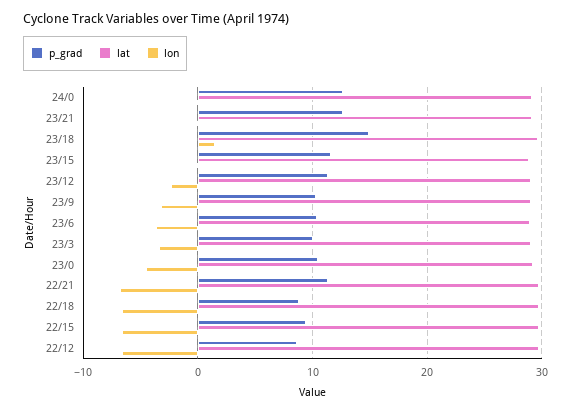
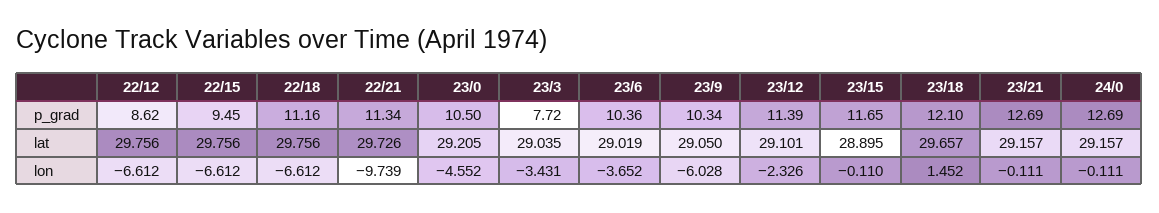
p_grad, 23/18: 15 -> 12.1
lon, 23/9: -3 -> -6.028
p_grad, 23/3: 10 -> 7.72
lon, 22/21: -7 -> -9.739
p_grad, 22/18: 9 -> 11.16

